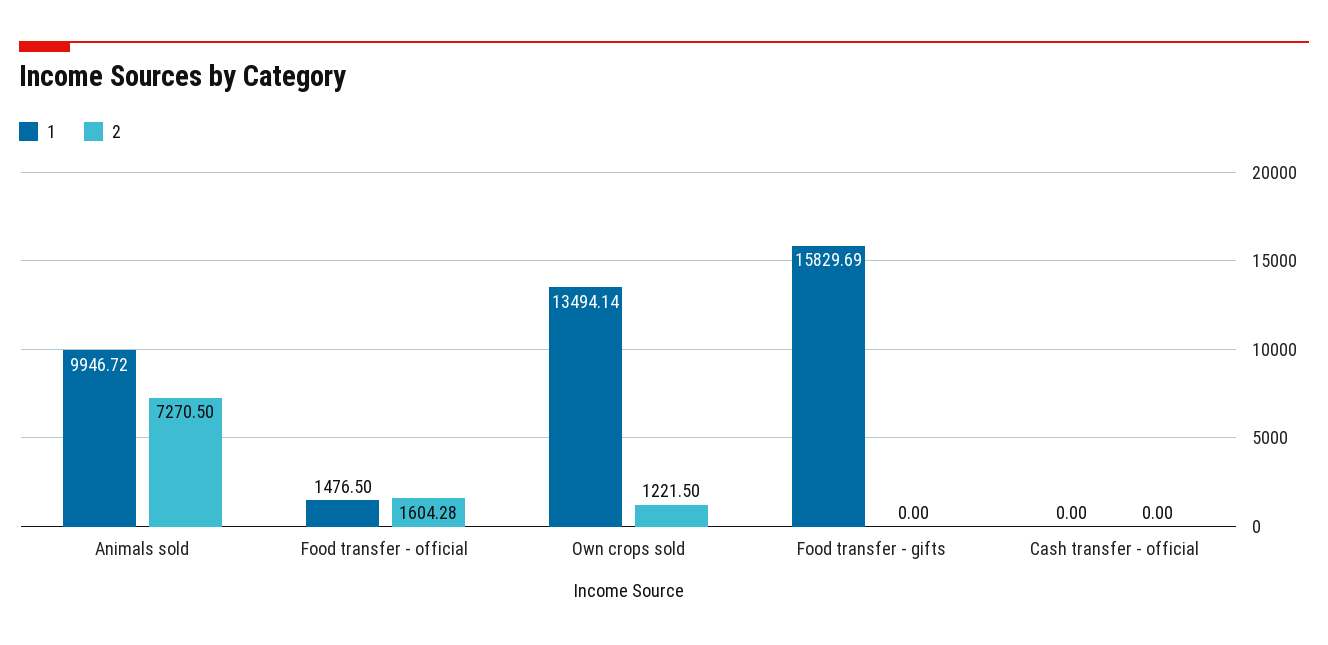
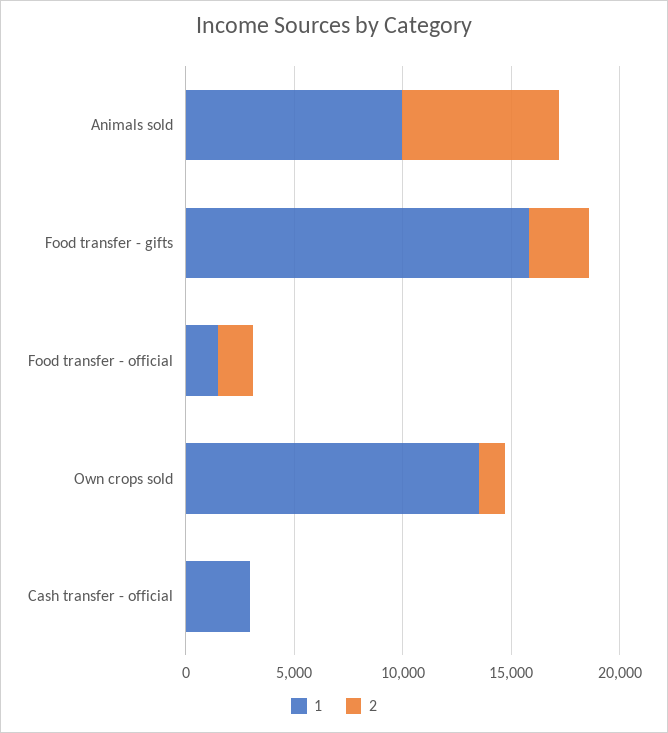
2, Food transfer - gifts: 0 -> 3000
1, Cash transfer - official: 0 -> 3000

